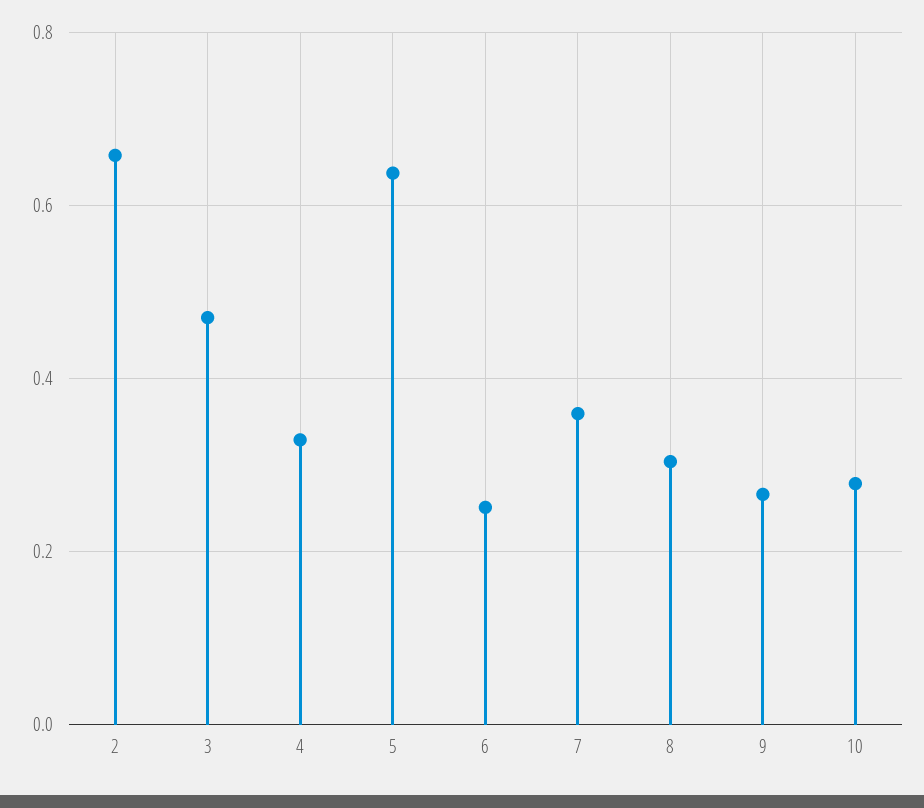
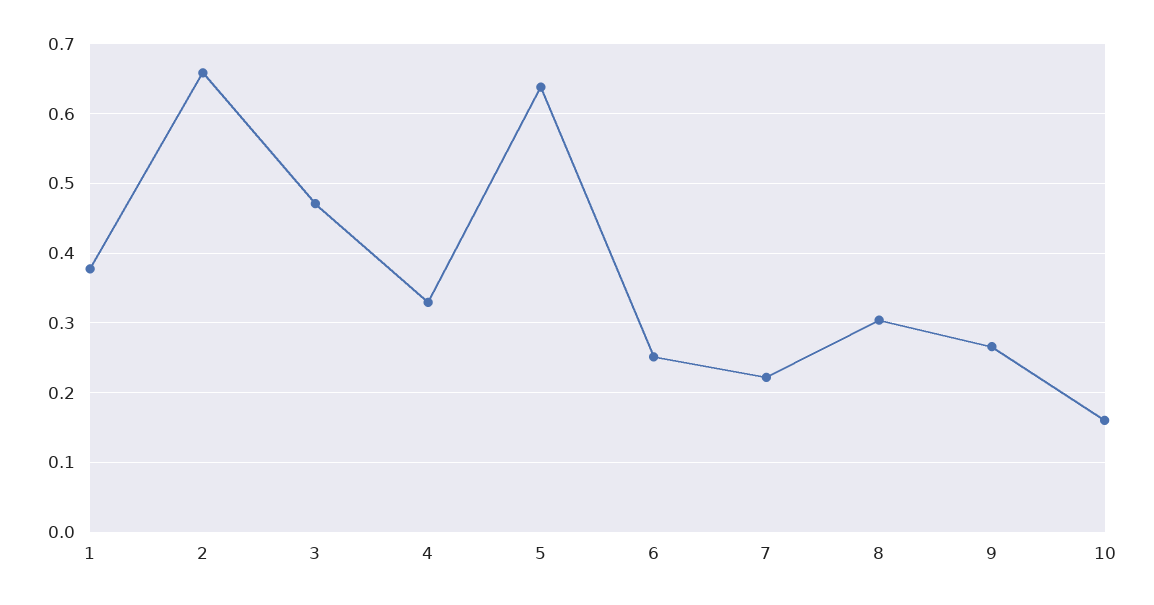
7: 0.36 -> 0.22
10: 0.28 -> 0.16
1: none -> 0.38

